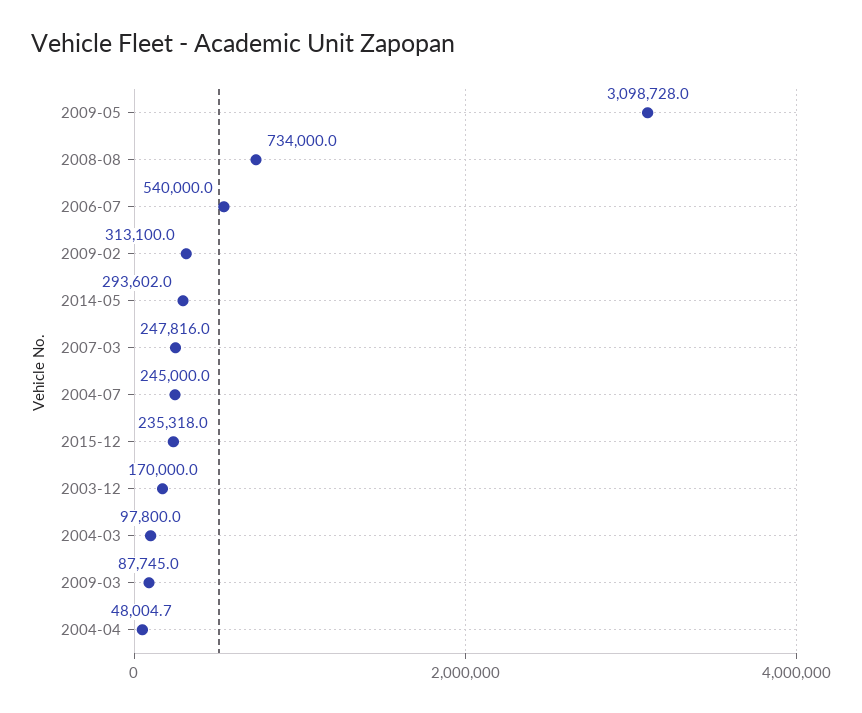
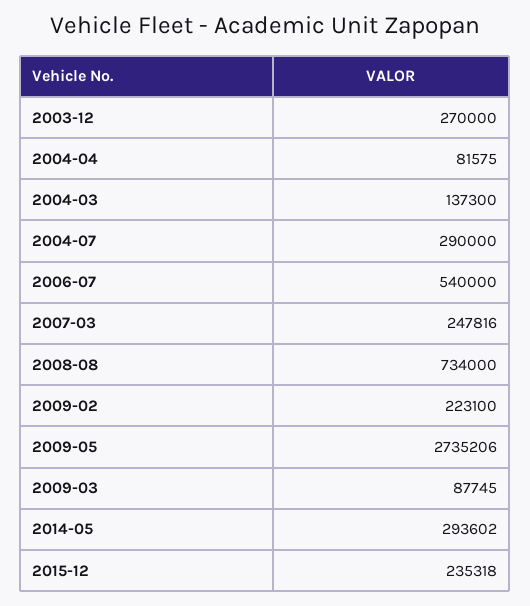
2009-05: 3098728 -> 2735206
2009-02: 313100 -> 223100
2004-07: 245000 -> 290000
2003-12: 170000 -> 270000
2004-03: 97800 -> 137300
2004-04: 48004.7 -> 81575

